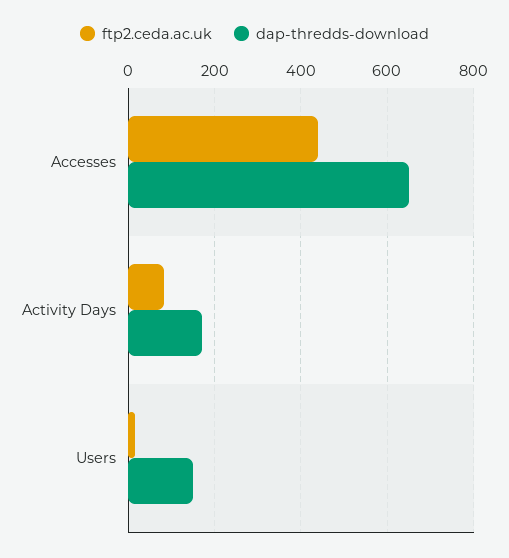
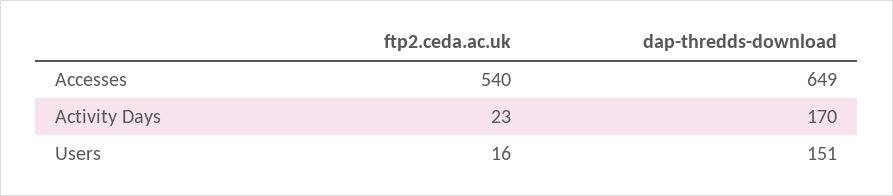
ftp2.ceda.ac.uk, Accesses: 440 -> 540
ftp2.ceda.ac.uk, Activity Days: 80 -> 23

